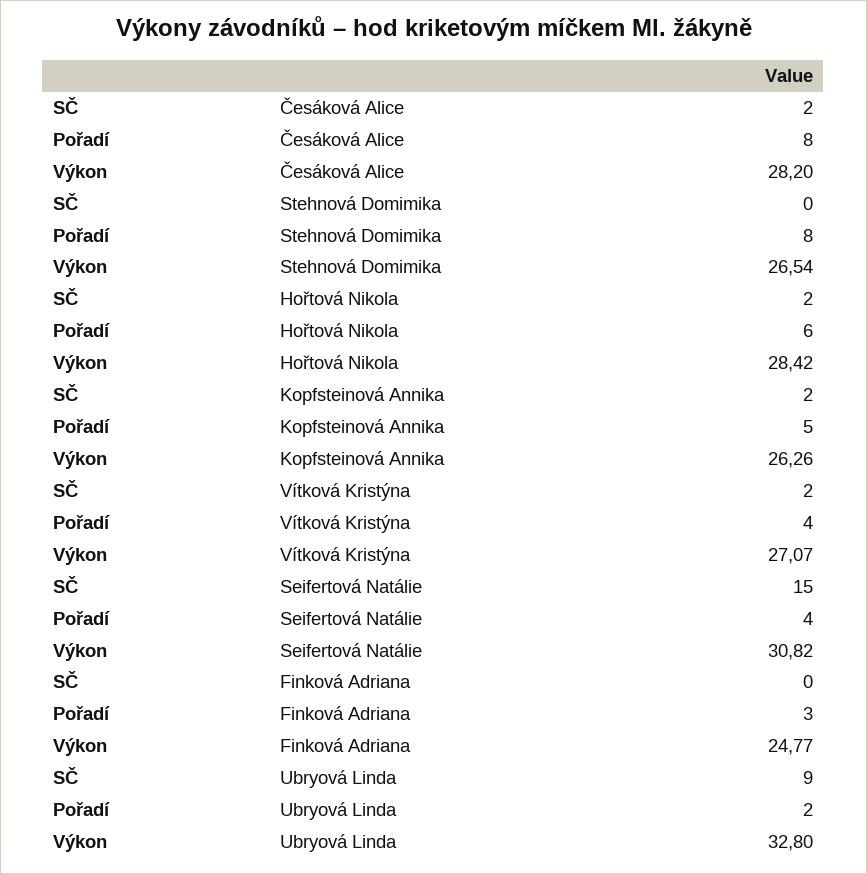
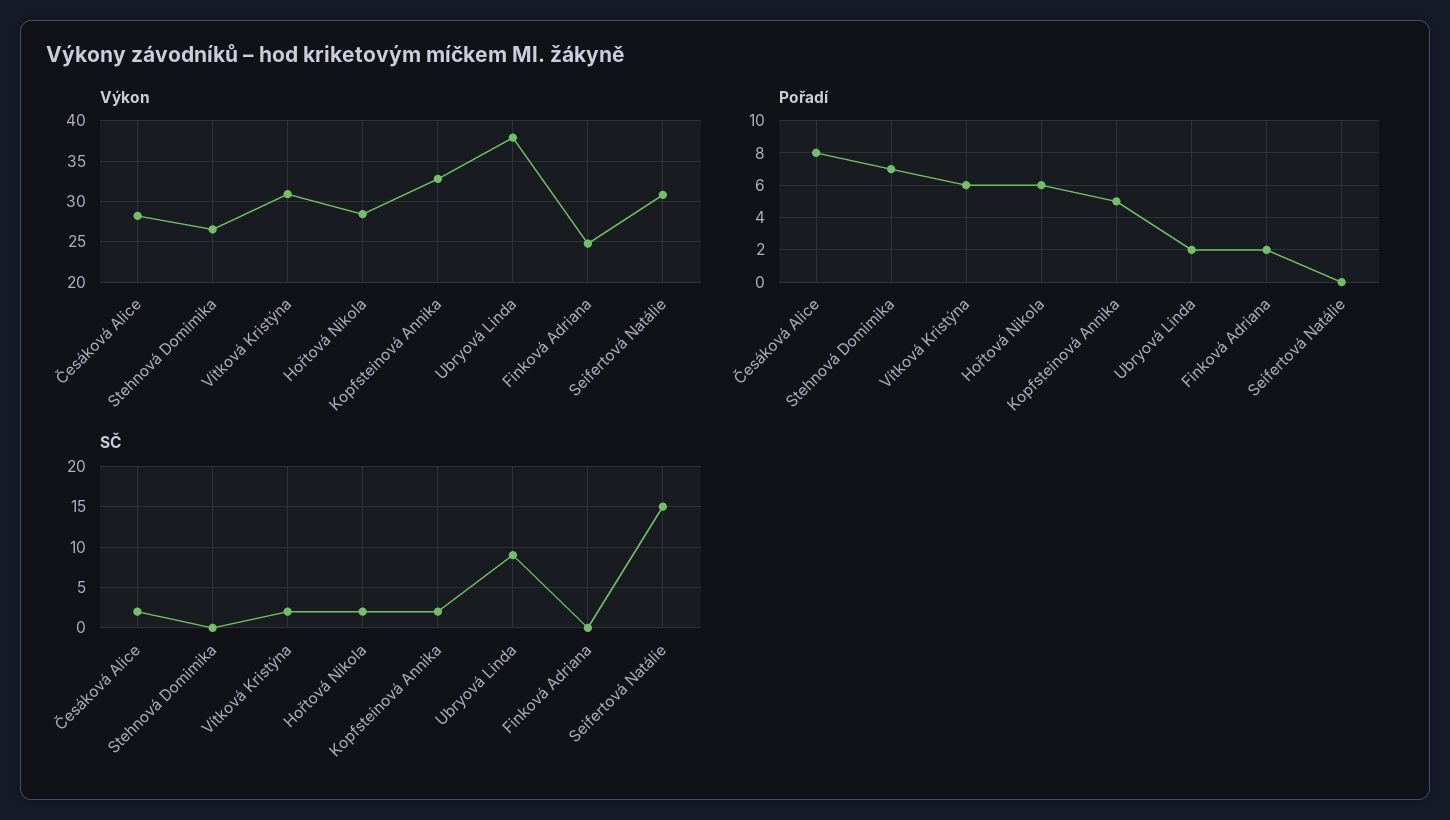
Pořadí, Stehnová Domimika: 8 -> 7
Výkon, Kopfsteinová Annika: 26.26 -> 33
Pořadí, Vítková Kristýna: 4 -> 6
Výkon, Vítková Kristýna: 27.07 -> 31
Pořadí, Seifertová Natálie: 4 -> 0
Pořadí, Finková Adriana: 3 -> 2
Výkon, Ubryová Linda: 32.8 -> 38

